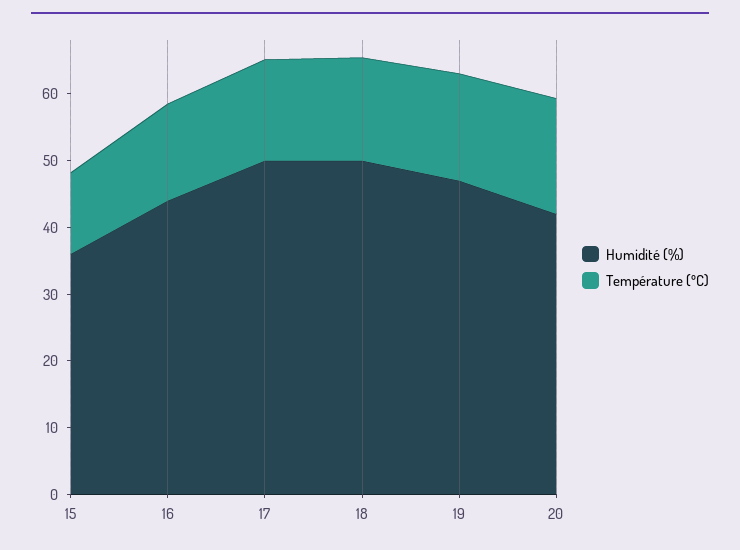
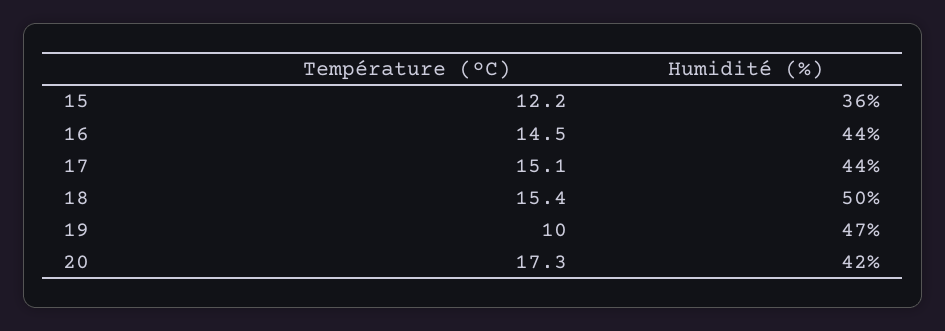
Humidité (%), 17: 50 -> 44
Température (ºC), 19: 16 -> 10

